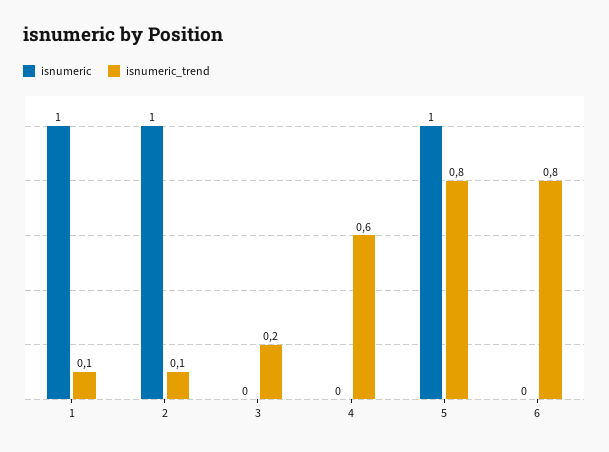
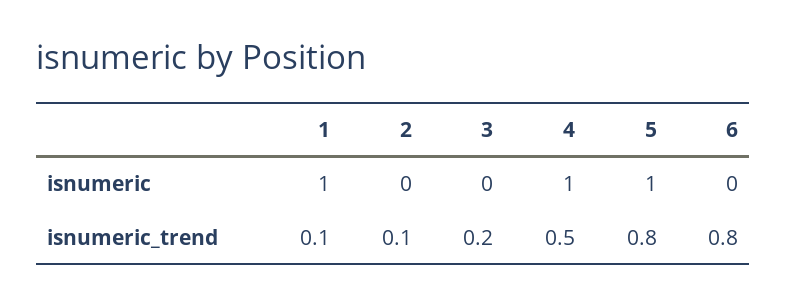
isnumeric, 2: 1 -> 0
isnumeric, 4: 0 -> 1
isnumeric_trend, 4: 0.6 -> 0.5

